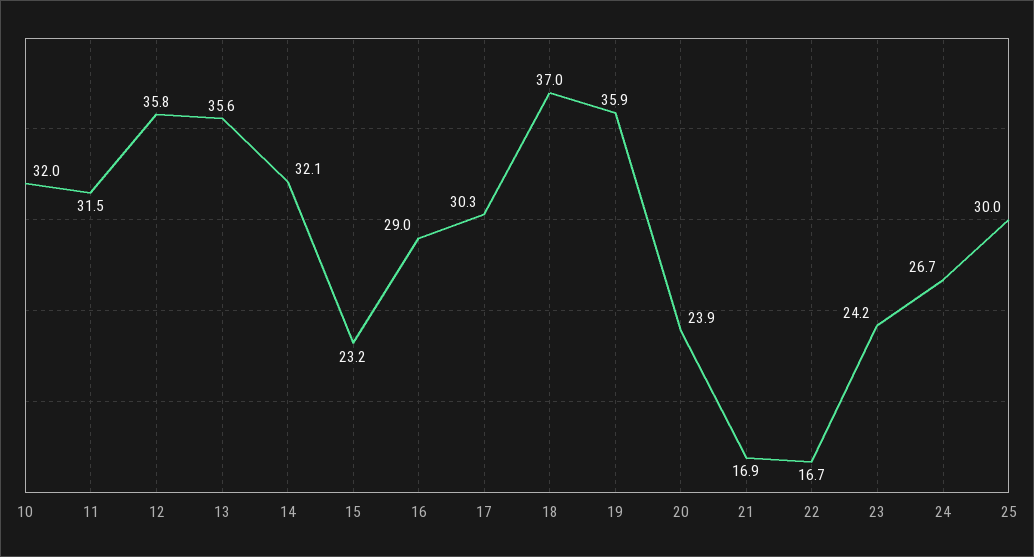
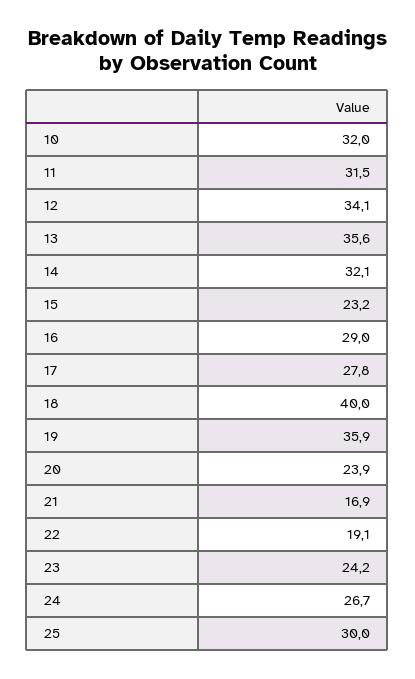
12: 35.8 -> 34.1
17: 30.3 -> 27.8
18: 37 -> 40
22: 16.7 -> 19.1

